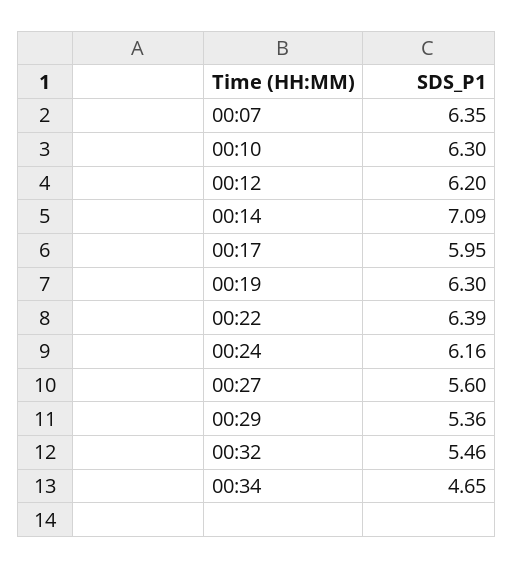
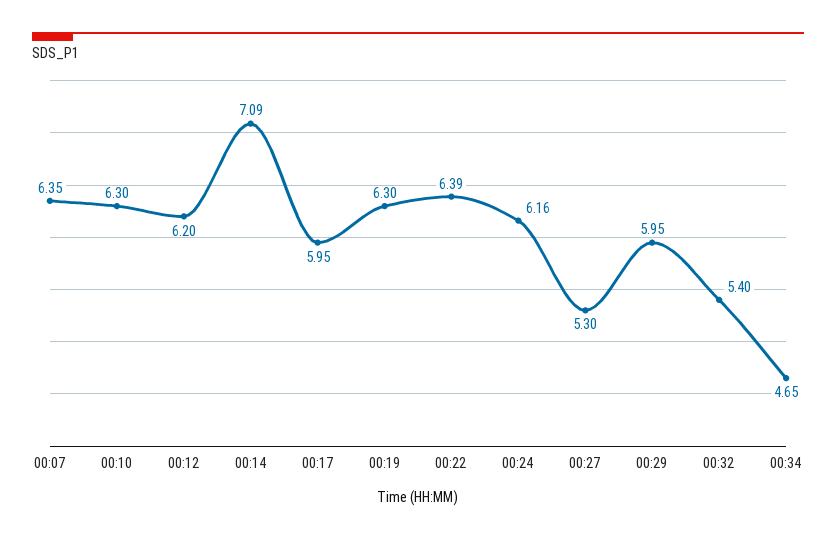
00:27: 5.6 -> 5.3
00:29: 5.36 -> 5.95
00:32: 5.46 -> 5.4

